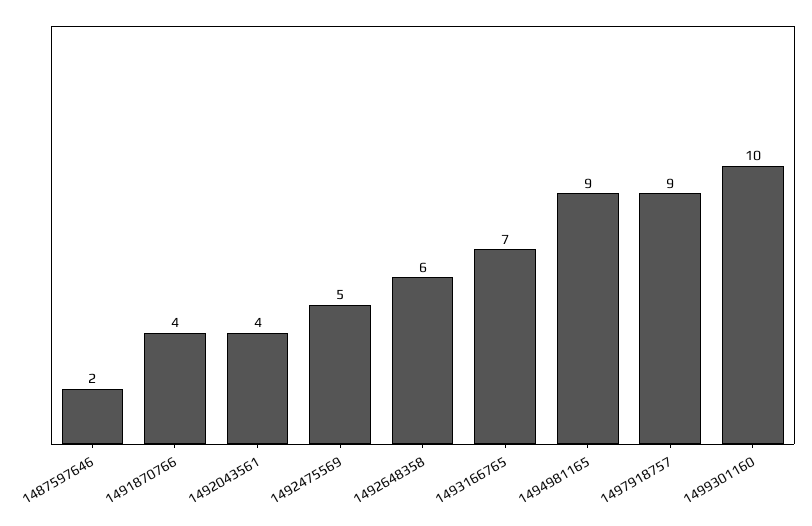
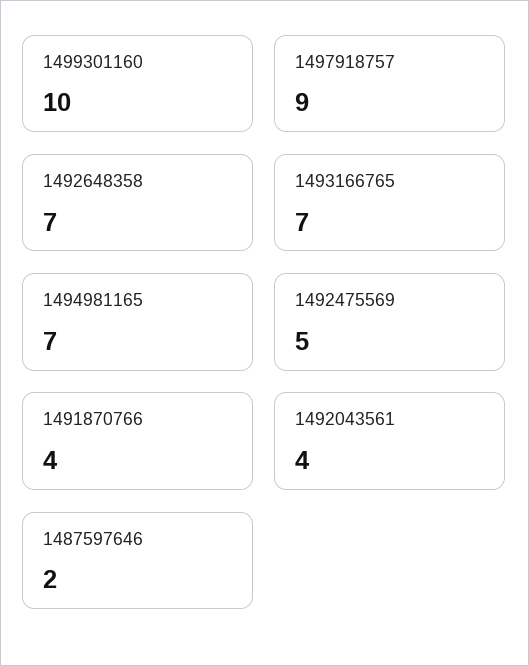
1492648358: 6 -> 7
1494981165: 9 -> 7

